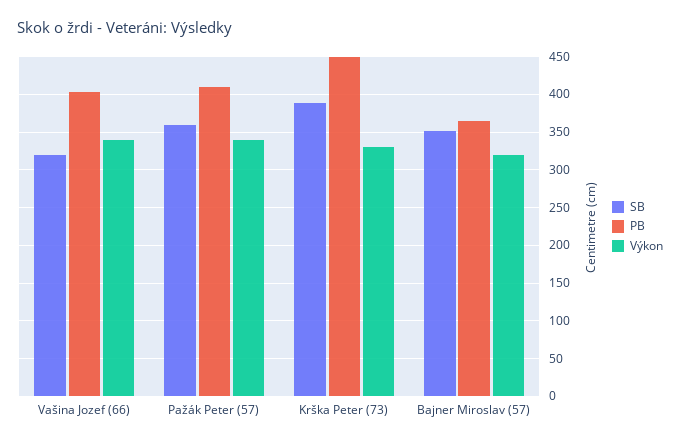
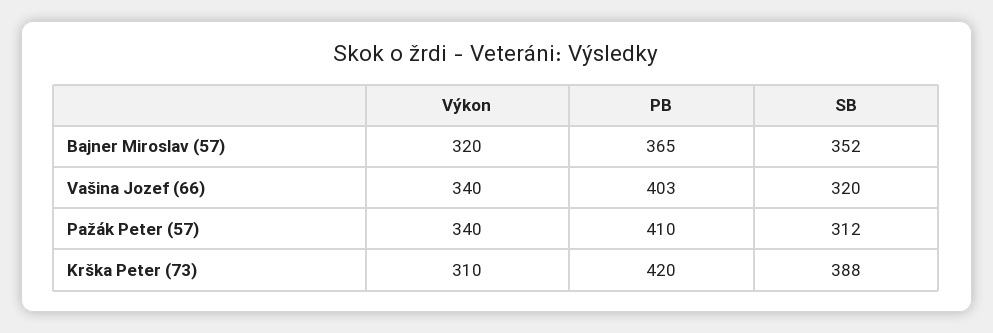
SB, Pažák Peter (57): 360 -> 312
PB, Krška Peter (73): 450 -> 420
Výkon, Krška Peter (73): 330 -> 310

